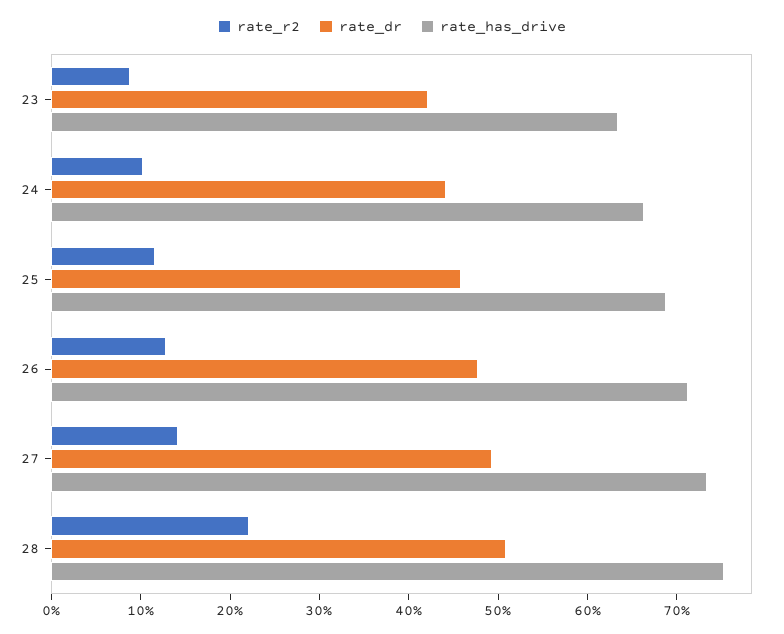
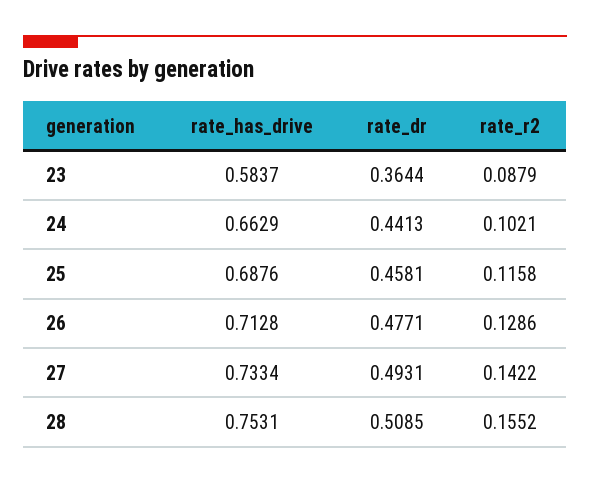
rate_dr, 23: 0.42 -> 0.3644
rate_has_drive, 23: 0.64 -> 0.5837
rate_r2, 28: 0.22 -> 0.1552

